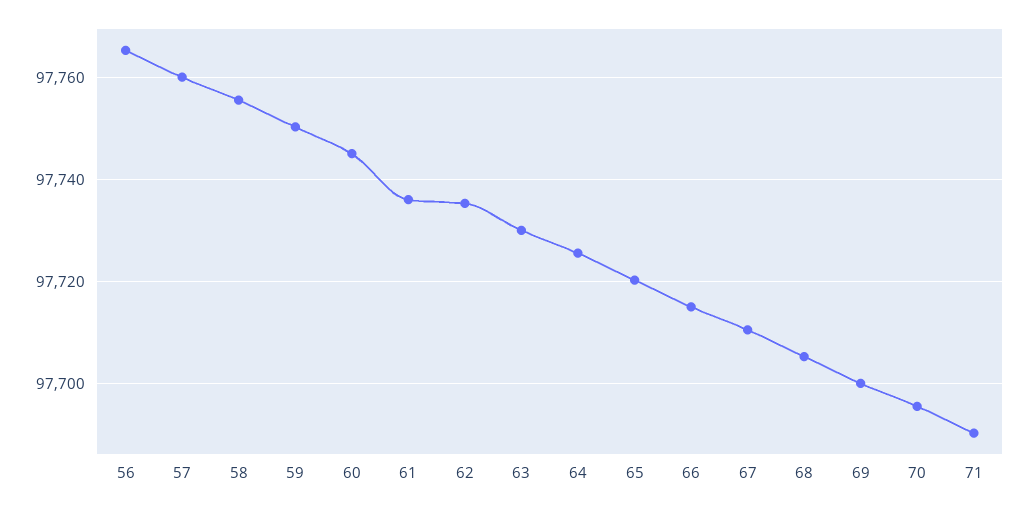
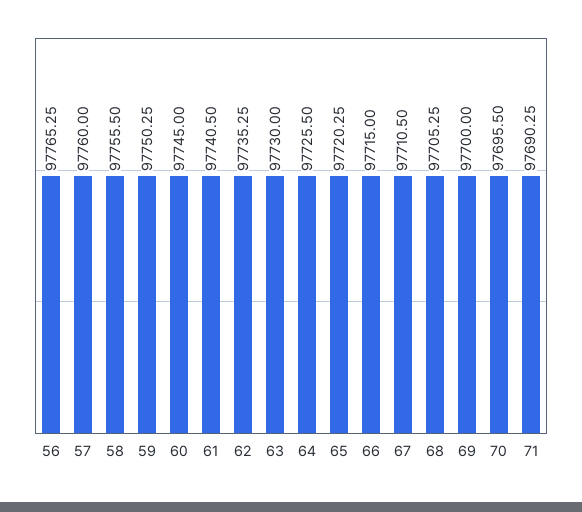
61: 97736 -> 97740.5

